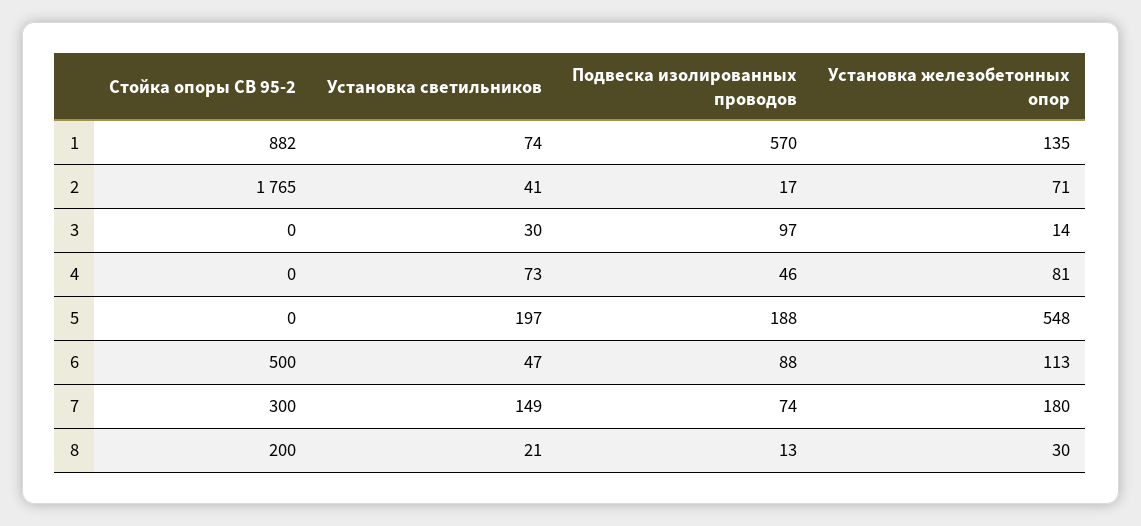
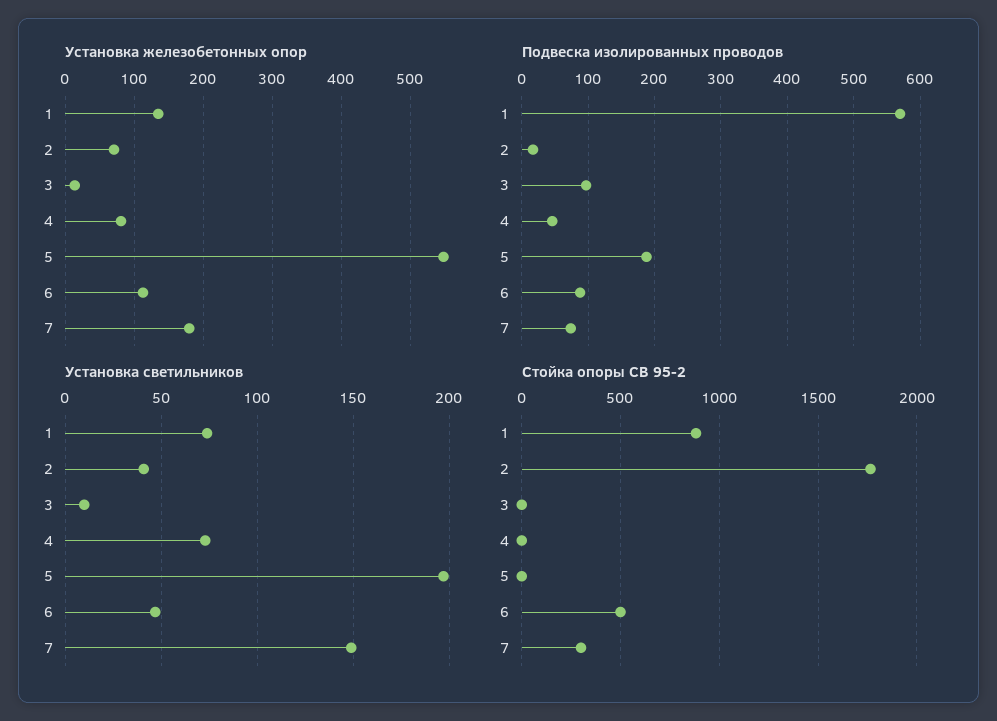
Установка светильников, 3: 30 -> 10
Стойка опоры СВ 95-2, 8: 200 -> none
Установка светильников, 8: 21 -> none
Подвеска изолированных проводов, 8: 13 -> none
Установка железобетонных опор, 8: 30 -> none

